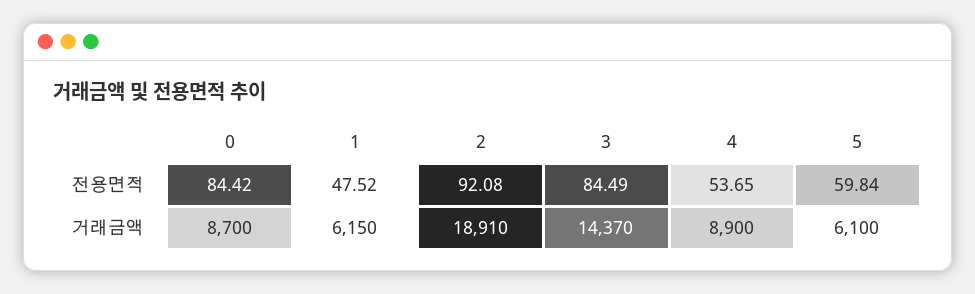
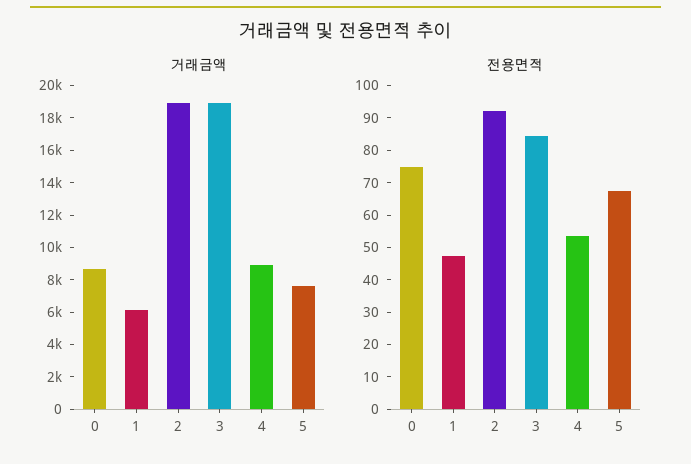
전용면적, 0: 84.42 -> 75
전용면적, 5: 59.84 -> 67.5
거래금액, 3: 14370 -> 19000
거래금액, 5: 6100 -> 7500

